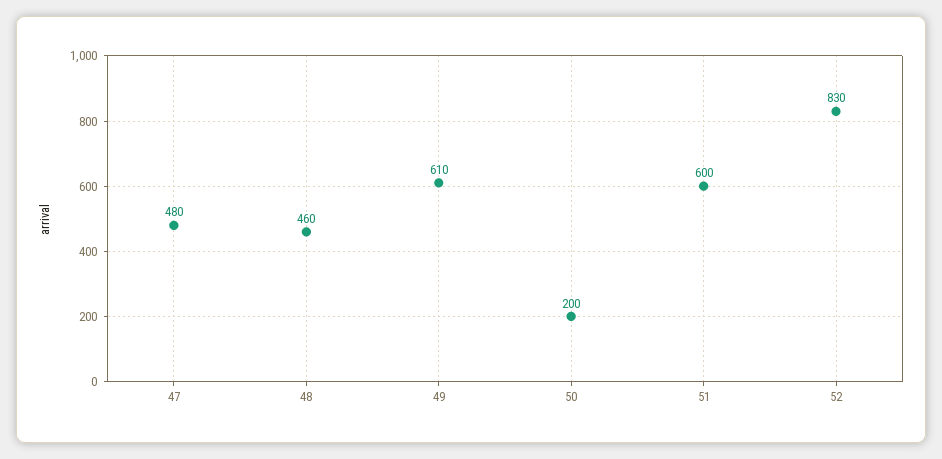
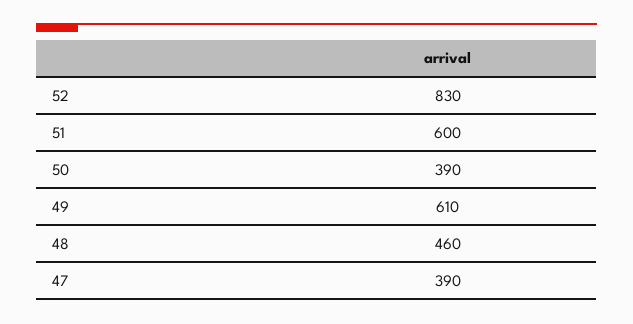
47: 480 -> 390
50: 200 -> 390

